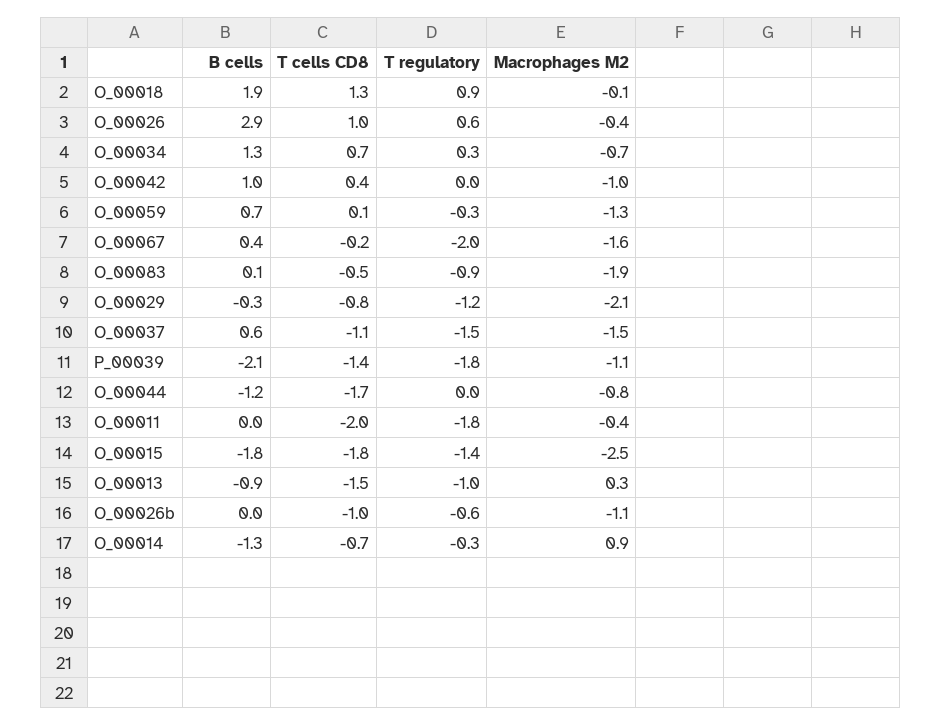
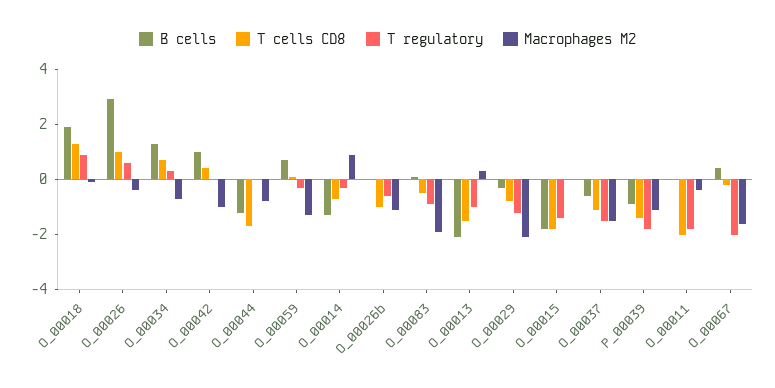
B cells, O_00037: 0.6 -> -0.5
B cells, P_00039: -2.1 -> -1
Macrophages M2, O_00015: -2.5 -> 0
B cells, O_00013: -0.9 -> -2

